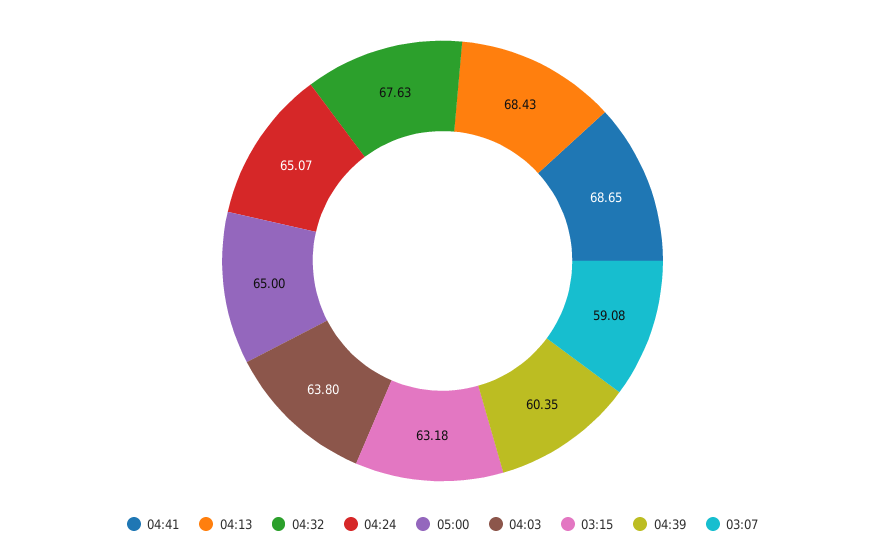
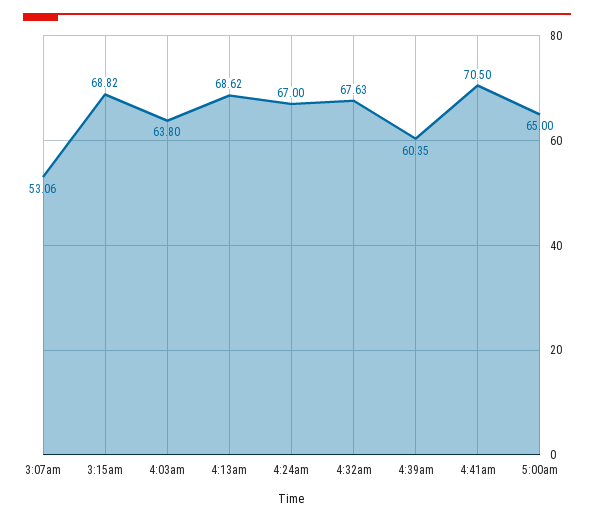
04:41: 68.65 -> 70.5
04:13: 68.43 -> 68.62
04:24: 65.07 -> 67
03:15: 63.18 -> 68.82
03:07: 59.08 -> 53.06

